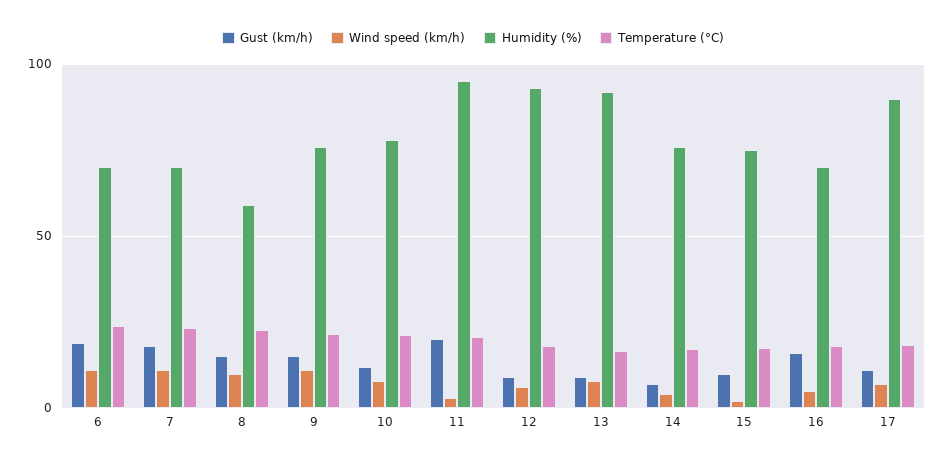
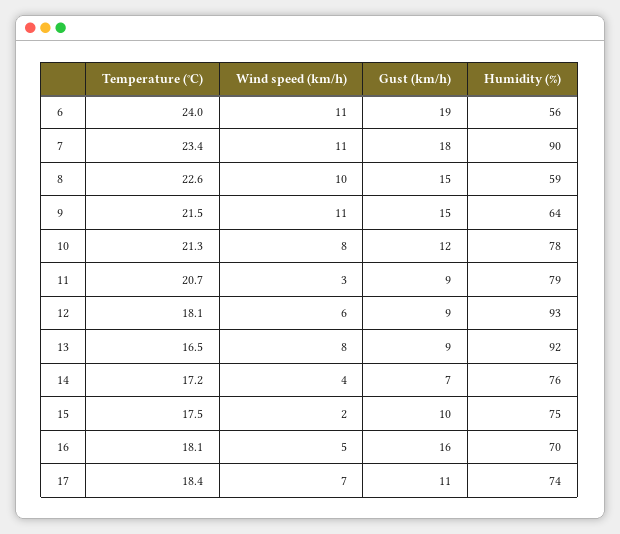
Humidity (%), 6: 70 -> 56
Humidity (%), 7: 70 -> 90
Humidity (%), 9: 75 -> 64
Gust (km/h), 11: 20 -> 9
Humidity (%), 11: 95 -> 79
Humidity (%), 17: 90 -> 74

